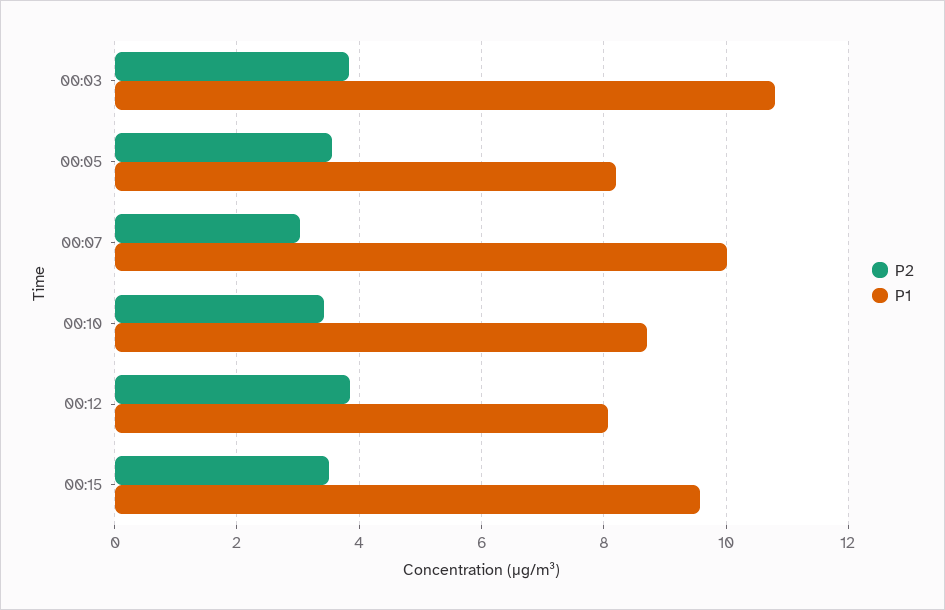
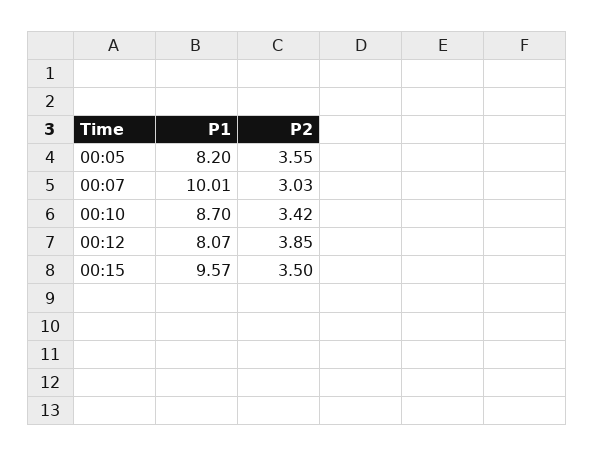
P2, 00:03: 3.8 -> none
P1, 00:03: 10.8 -> none

